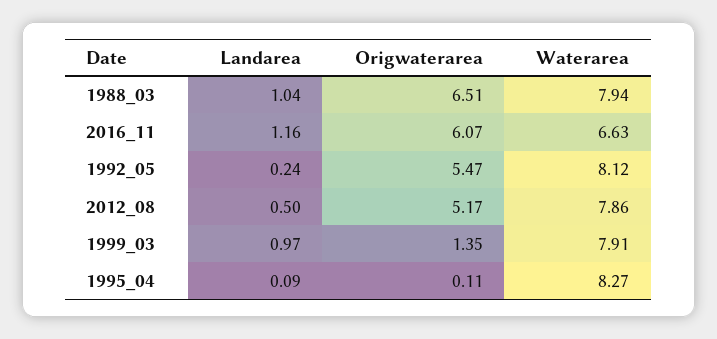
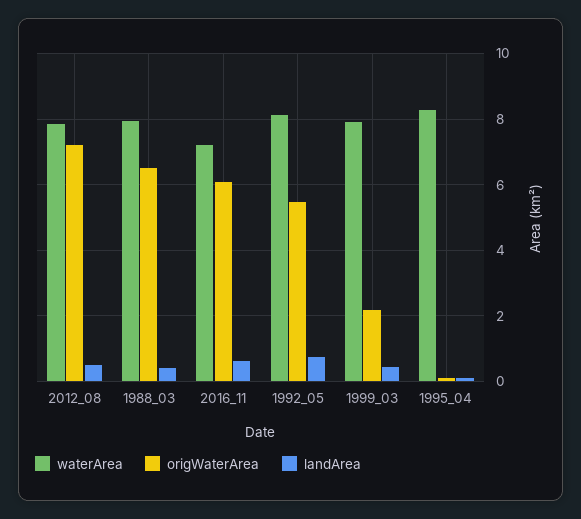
Landarea, 1988_03: 1.04 -> 0.4
Landarea, 2016_11: 1.16 -> 0.6
Waterarea, 2016_11: 6.63 -> 7.2
Landarea, 1992_05: 0.24 -> 0.8
Origwaterarea, 2012_08: 5.17 -> 7.2
Landarea, 1999_03: 0.97 -> 0.4
Origwaterarea, 1999_03: 1.35 -> 2.2

